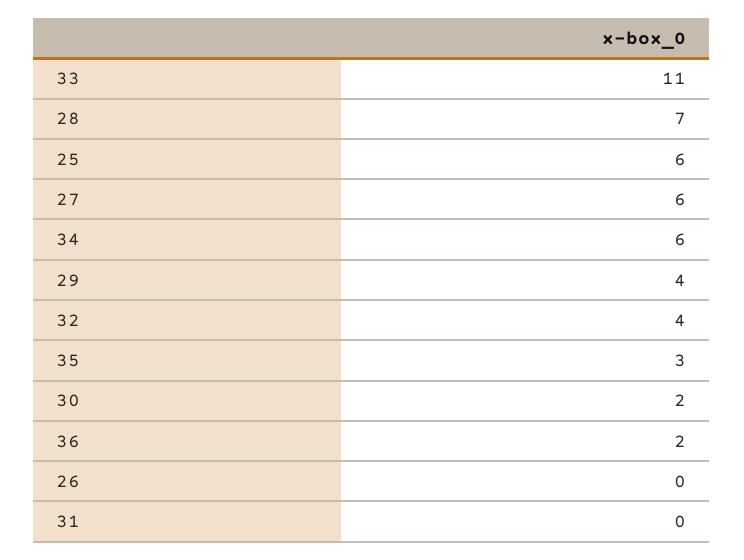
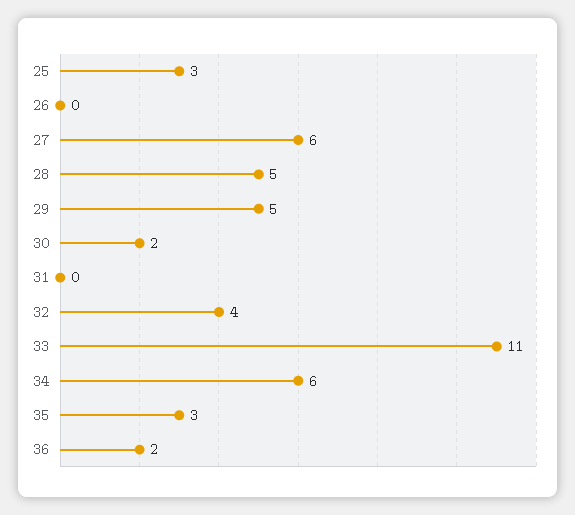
28: 7 -> 5
25: 6 -> 3
29: 4 -> 5

